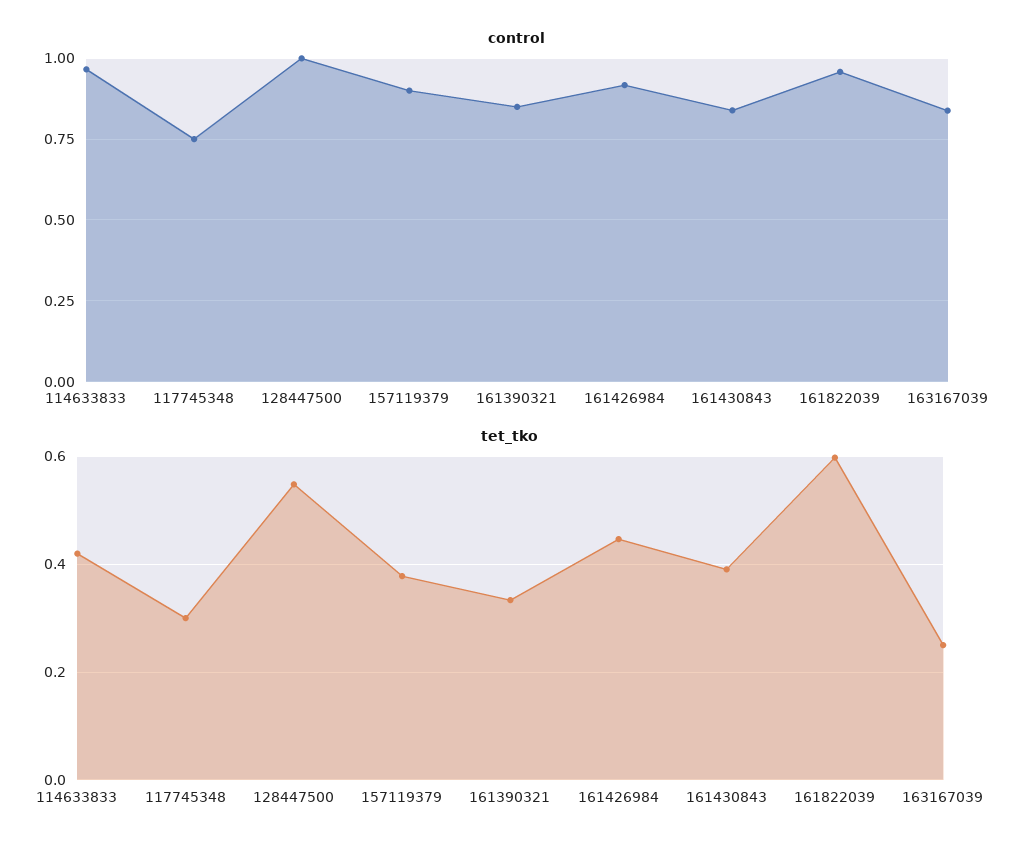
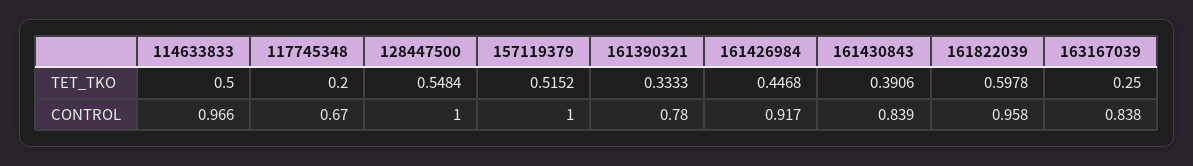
control, 117745348: 0.75 -> 0.67
control, 157119379: 0.9 -> 1
control, 161390321: 0.85 -> 0.78
tet_tko, 114633833: 0.42 -> 0.5
tet_tko, 117745348: 0.3 -> 0.2
tet_tko, 157119379: 0.38 -> 0.5152

